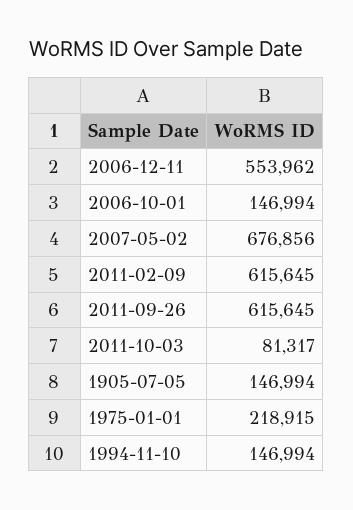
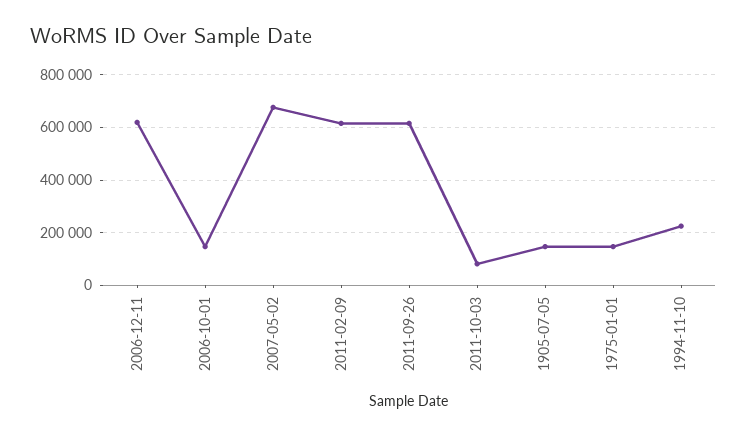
2006-12-11: 553962 -> 625000
1975-01-01: 218915 -> 150000
1994-11-10: 146994 -> 225000

